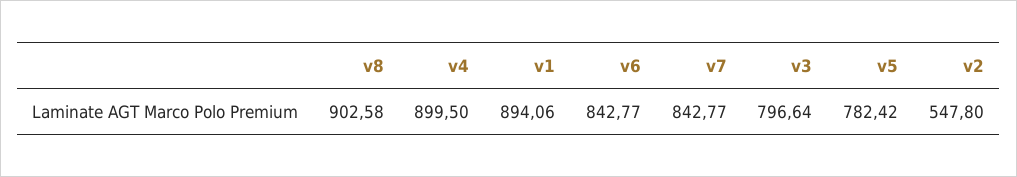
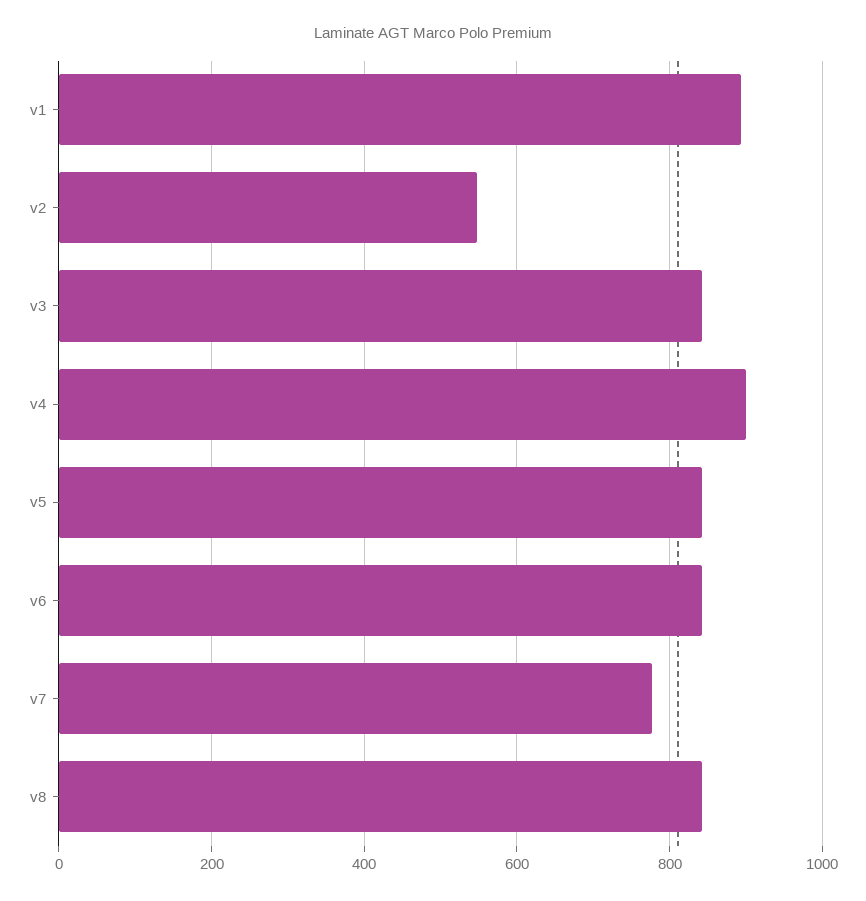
v8: 902.58 -> 840
v7: 842.77 -> 780
v3: 796.64 -> 840
v5: 782.42 -> 840

